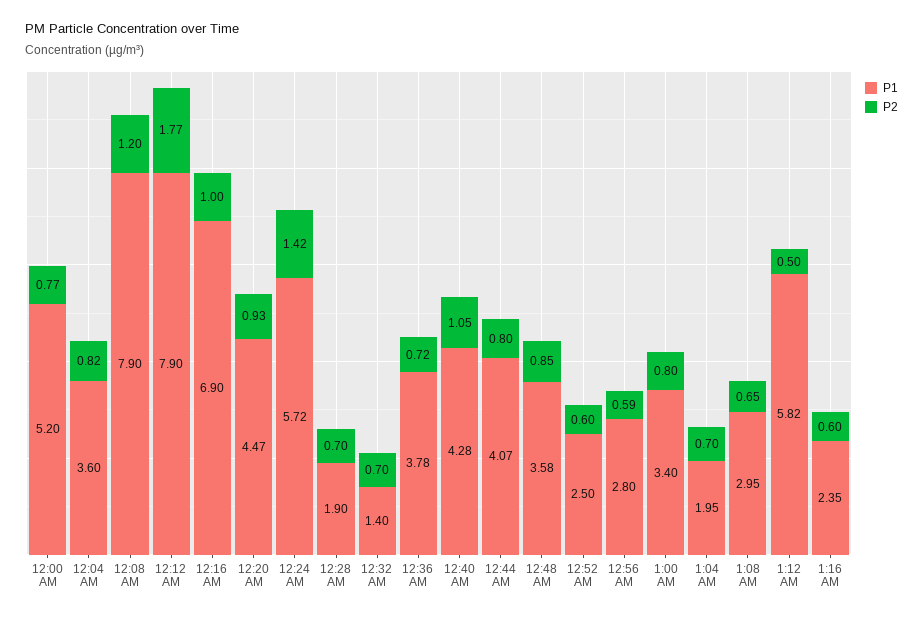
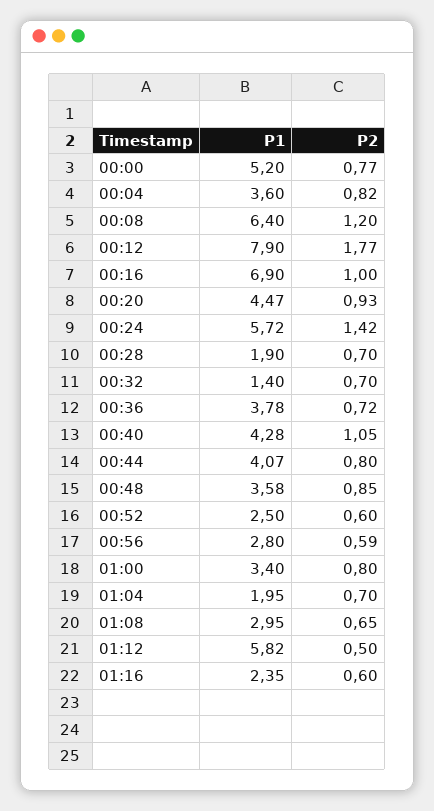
P1, 12:08 AM: 7.9 -> 6.4

